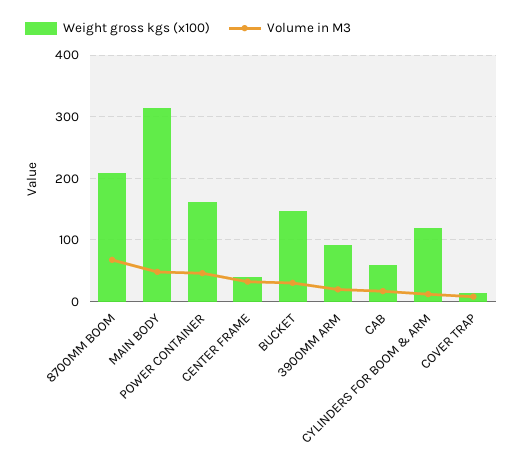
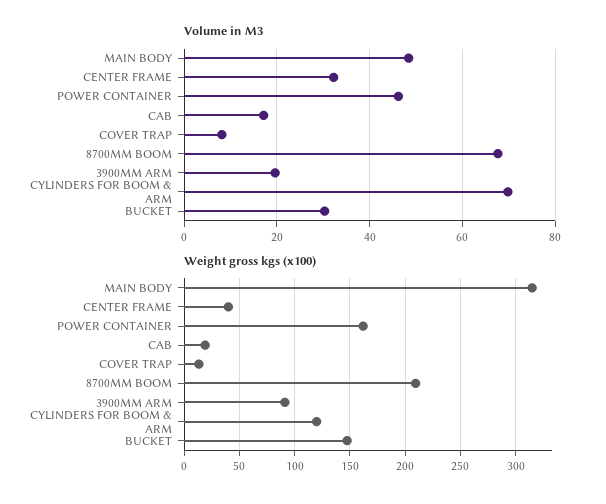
Weight gross kgs (x100), CAB: 60 -> 20
Volume in M3, CYLINDERS FOR BOOM & ARM: 10 -> 70

